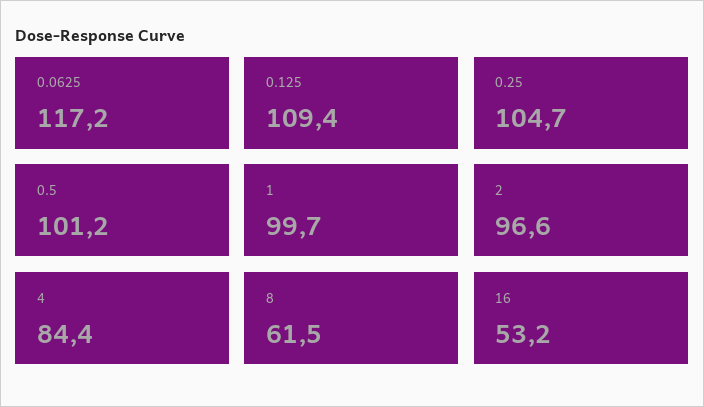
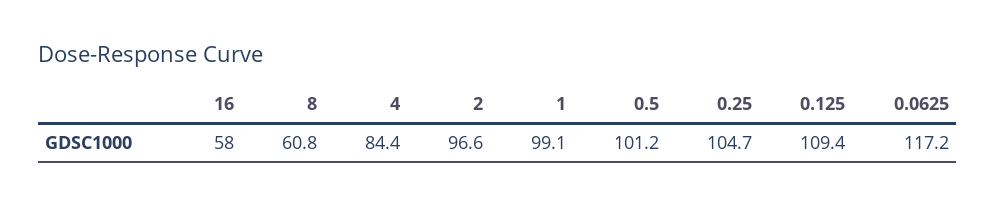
1: 99.7 -> 99.1
8: 61.5 -> 60.8
16: 53.2 -> 58

